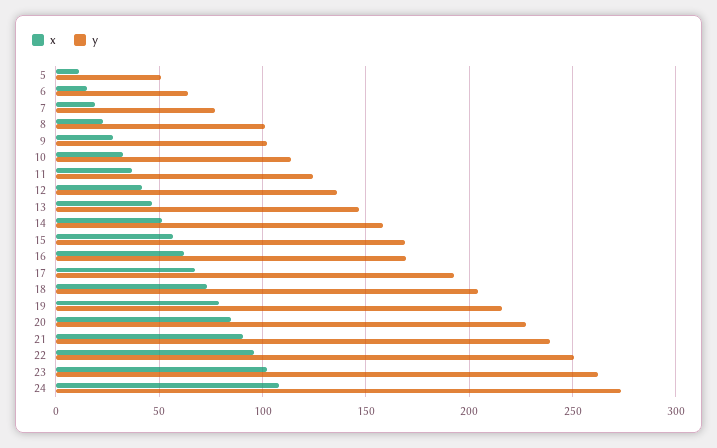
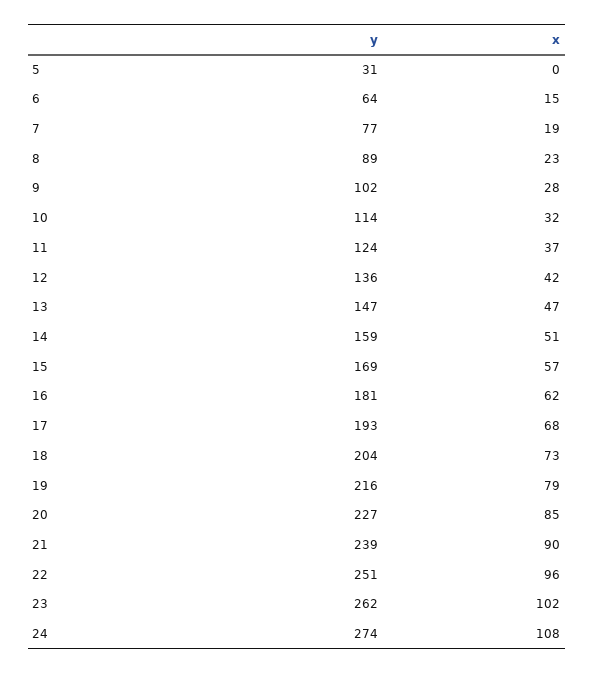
x, 5: 10 -> 0
y, 5: 50 -> 31
y, 8: 100 -> 89
y, 16: 170 -> 181

